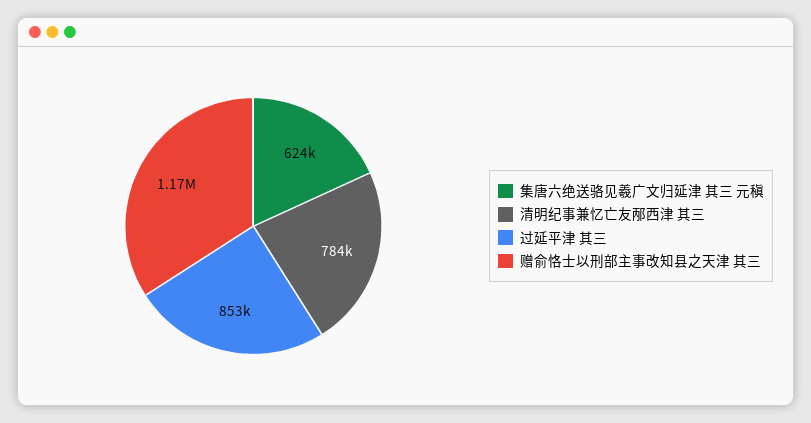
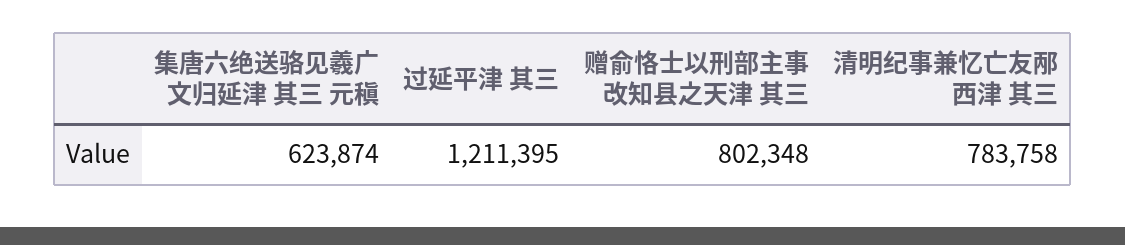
过延平津 其三: 853000 -> 1211395
赠俞恪士以刑部主事改知县之天津 其三: 1170000 -> 802348

